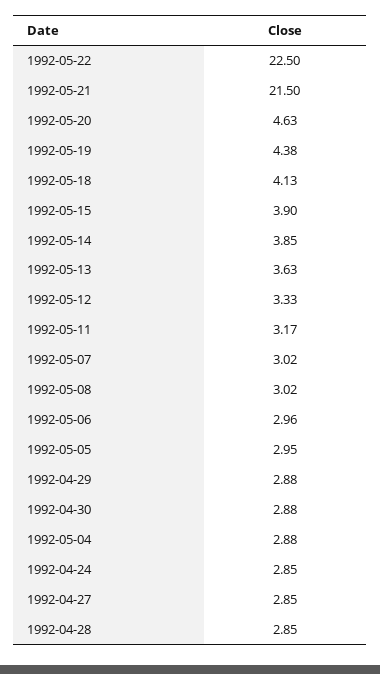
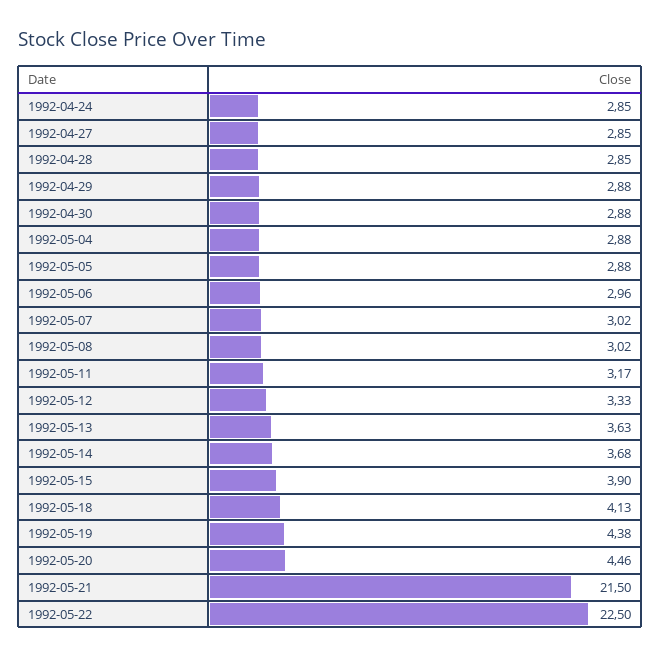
1992-05-20: 4.63 -> 4.46
1992-05-14: 3.85 -> 3.68
1992-05-05: 2.95 -> 2.88

